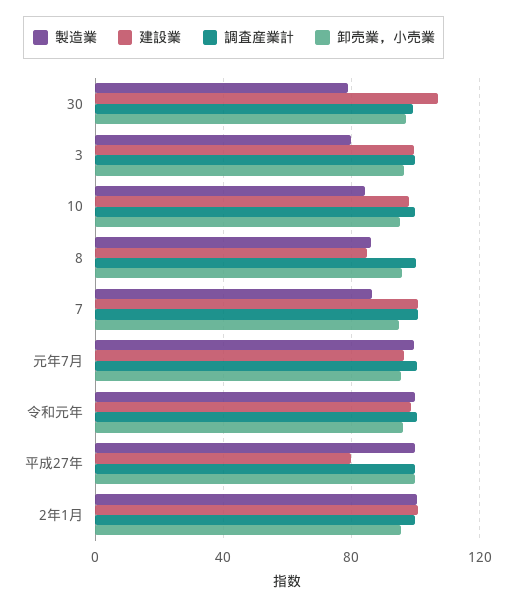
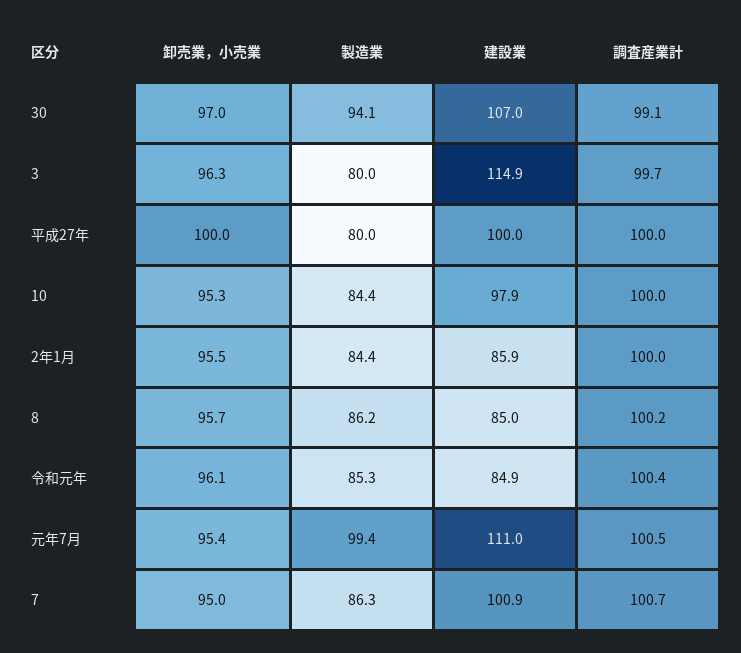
製造業, 30: 80 -> 94.1
建設業, 3: 100 -> 114.9
建設業, 元年7月: 95 -> 111
製造業, 令和元年: 100 -> 85.3
建設業, 令和元年: 100 -> 84.9
製造業, 平成27年: 100 -> 80
建設業, 平成27年: 80 -> 100
製造業, 2年1月: 100 -> 84.4
建設業, 2年1月: 100 -> 85.9

